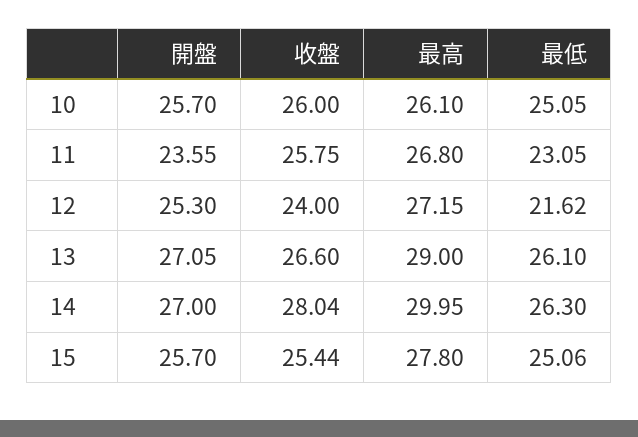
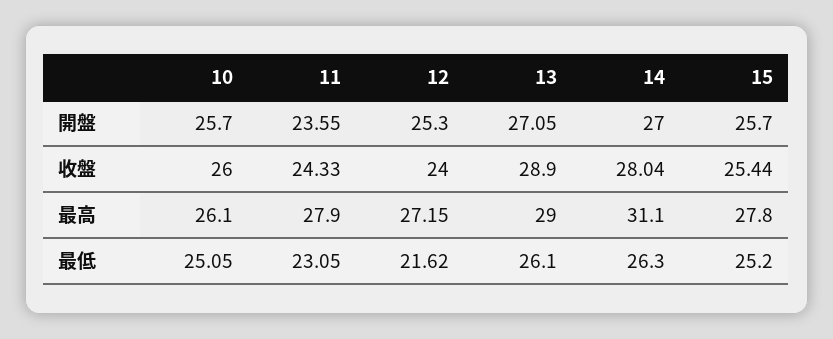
收盤, 11: 25.75 -> 24.33
最高, 11: 26.8 -> 27.9
收盤, 13: 26.6 -> 28.9
最高, 14: 29.95 -> 31.1
最低, 15: 25.06 -> 25.2

